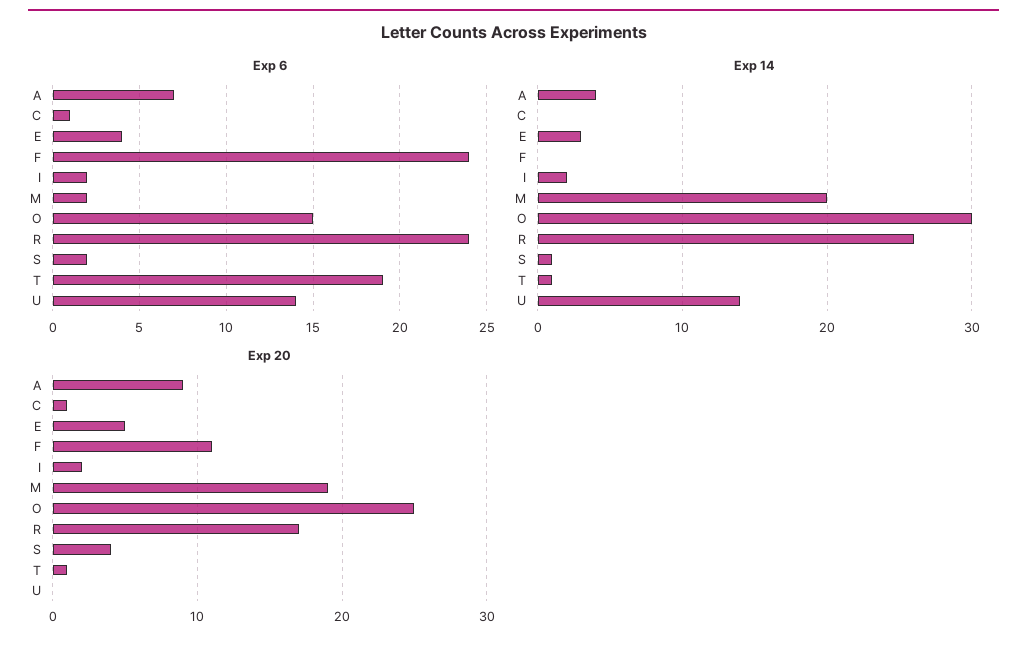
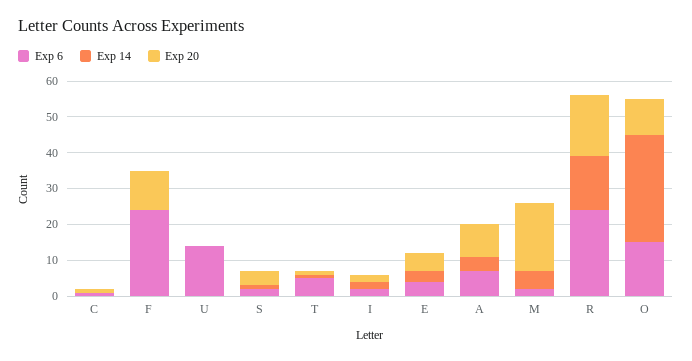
Exp 6, T: 19 -> 5
Exp 14, M: 20 -> 5
Exp 14, R: 26 -> 15
Exp 14, U: 14 -> 0
Exp 20, O: 25 -> 10

